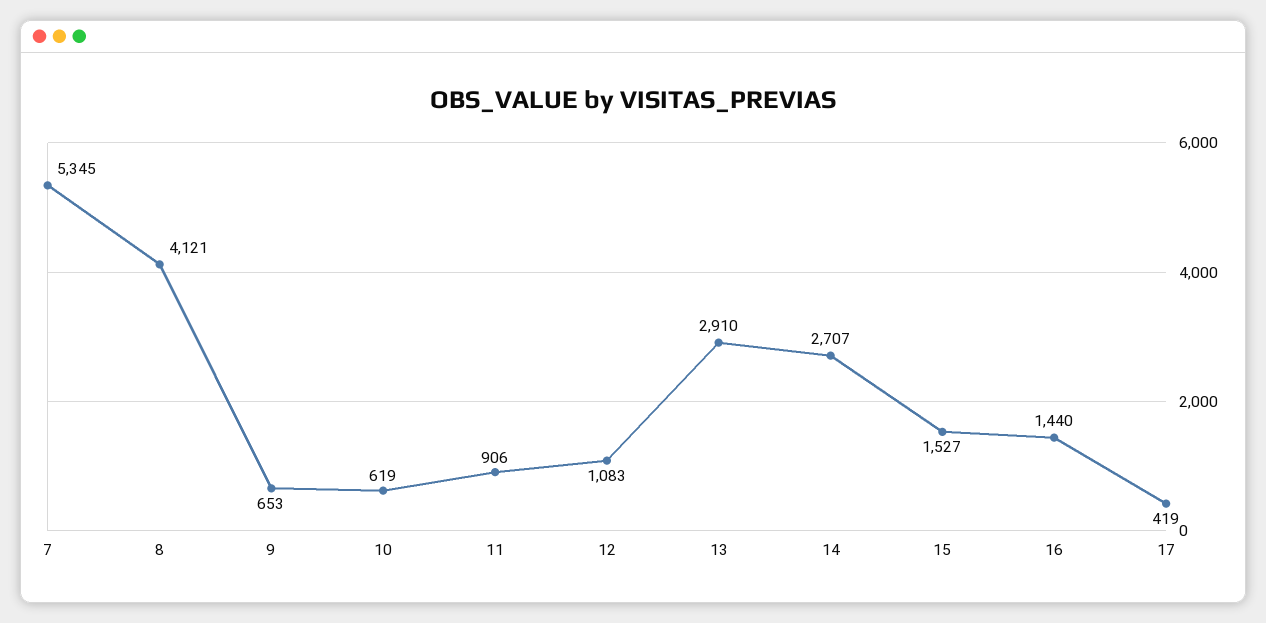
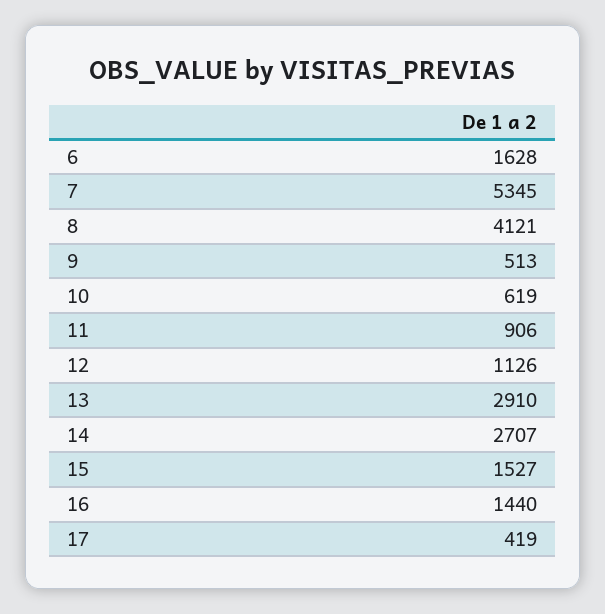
9: 653 -> 513
12: 1083 -> 1126
6: none -> 1628

